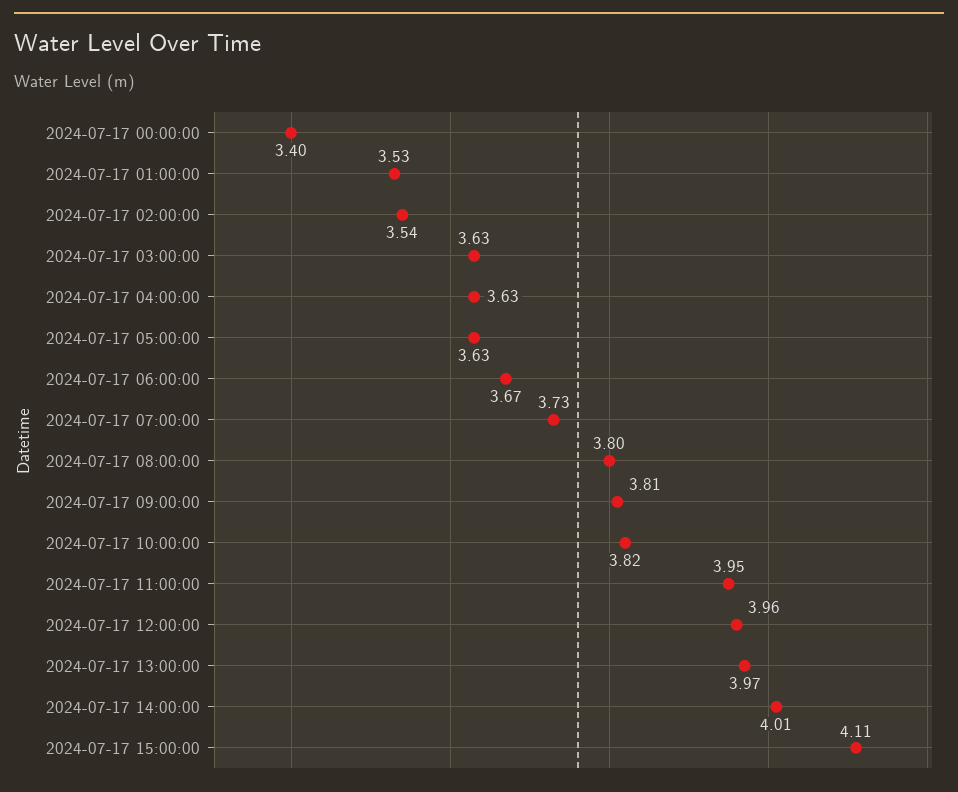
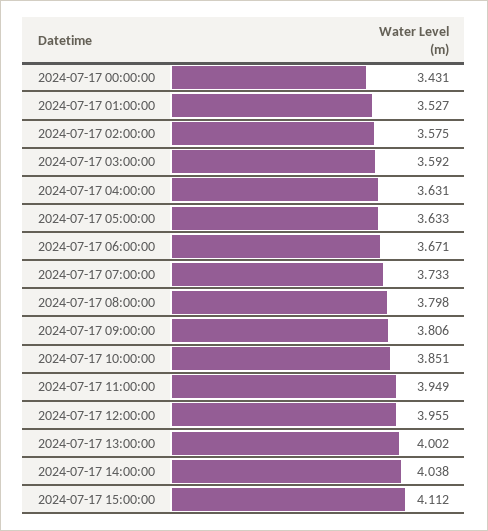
2024-07-17 00:00:00: 3.4 -> 3.431
2024-07-17 02:00:00: 3.54 -> 3.575
2024-07-17 03:00:00: 3.63 -> 3.592
2024-07-17 10:00:00: 3.82 -> 3.851
2024-07-17 13:00:00: 3.97 -> 4.002
2024-07-17 14:00:00: 4.01 -> 4.038

